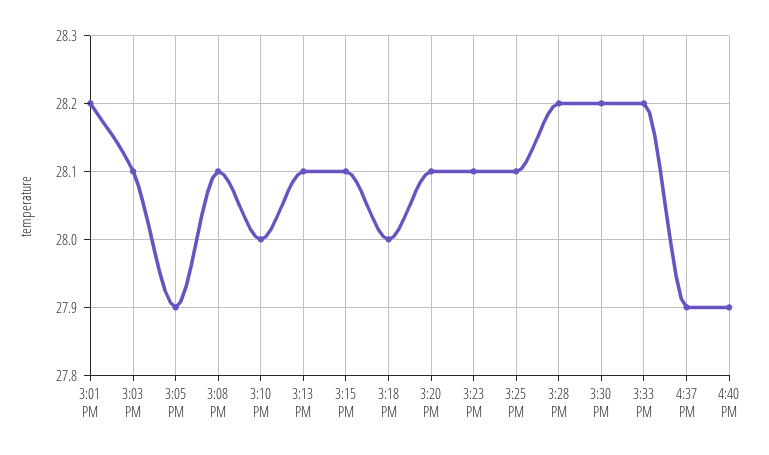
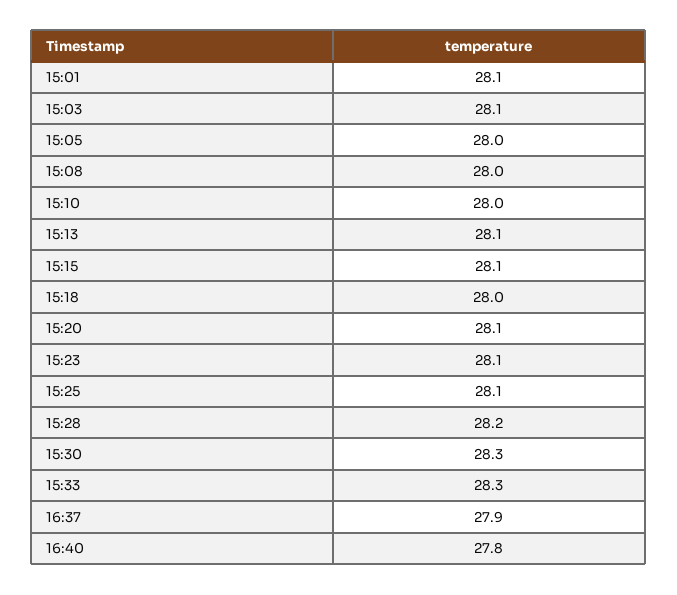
3:01 PM: 28.2 -> 28.1
3:05 PM: 27.9 -> 28
3:08 PM: 28.1 -> 28
3:30 PM: 28.2 -> 28.3
3:33 PM: 28.2 -> 28.3
4:40 PM: 27.9 -> 27.8

